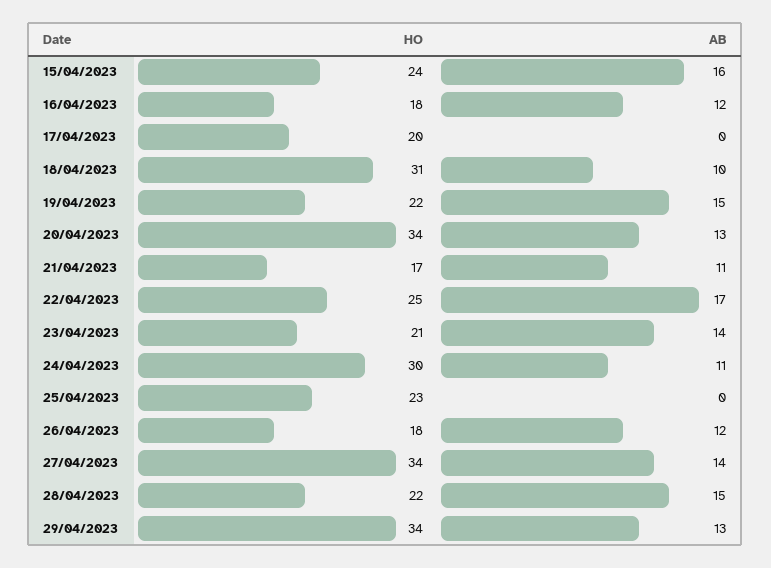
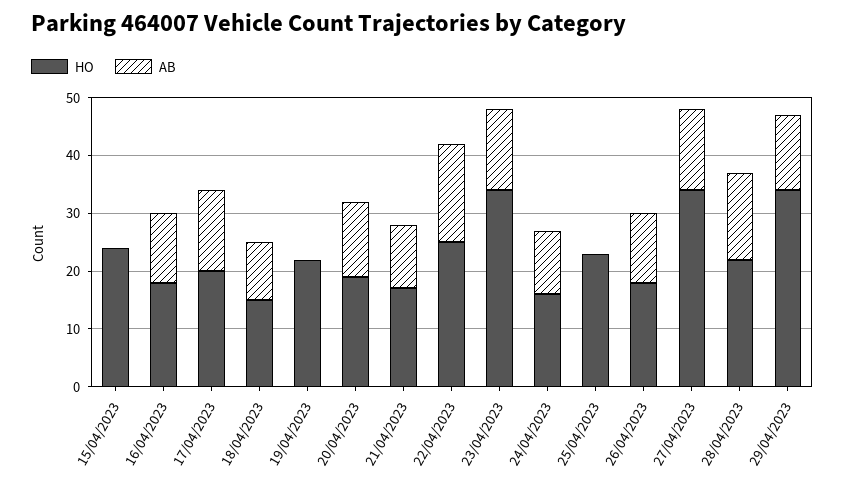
AB, 15/04/2023: 16 -> 0
AB, 17/04/2023: 0 -> 15
HO, 18/04/2023: 31 -> 15
AB, 19/04/2023: 15 -> 0
HO, 20/04/2023: 34 -> 20
HO, 23/04/2023: 21 -> 35
HO, 24/04/2023: 30 -> 15

